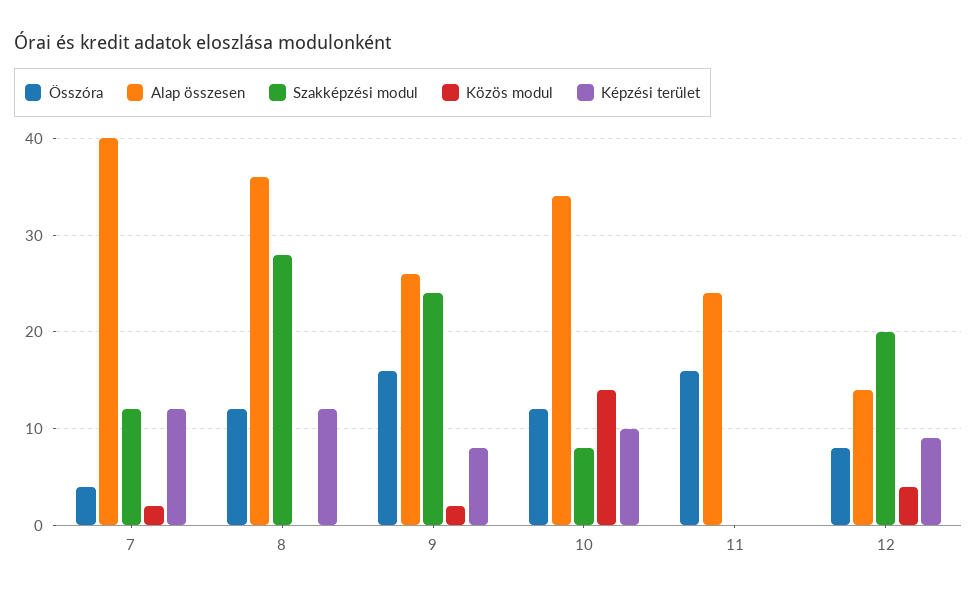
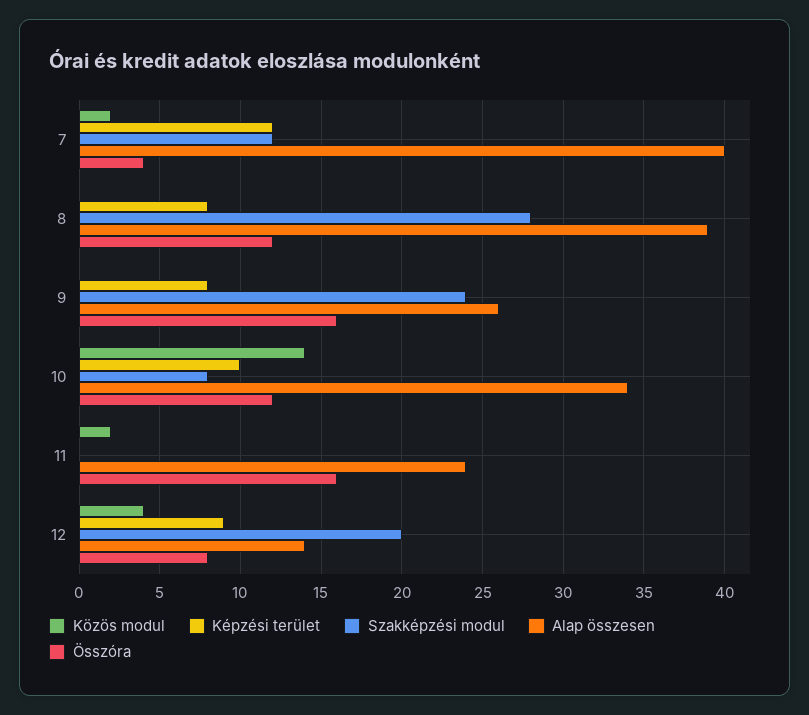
Alap összesen, 8: 36 -> 39
Képzési terület, 8: 12 -> 8
Közös modul, 9: 2 -> 0
Közös modul, 11: 0 -> 2

